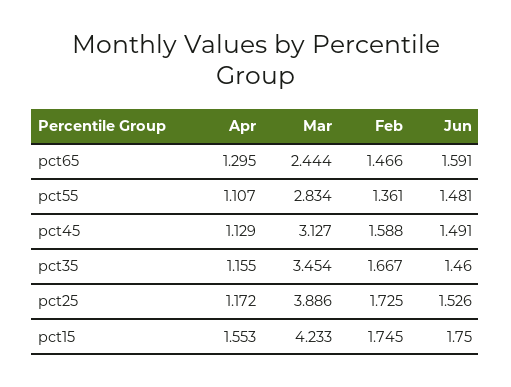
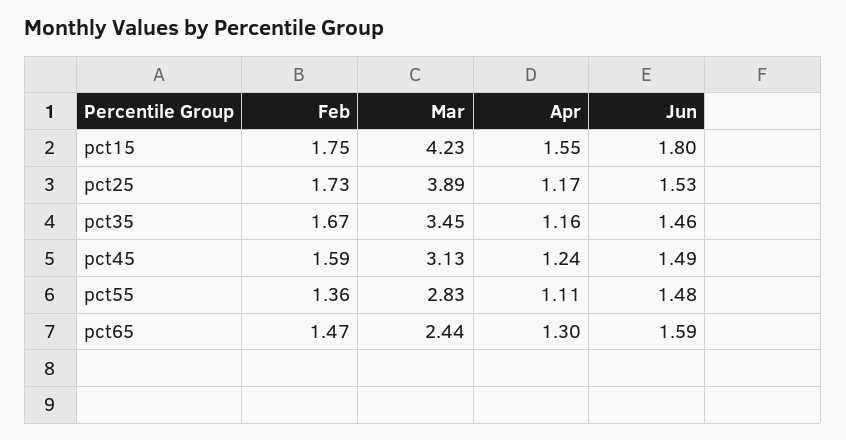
Apr, pct45: 1.129 -> 1.24
Jun, pct15: 1.75 -> 1.8

